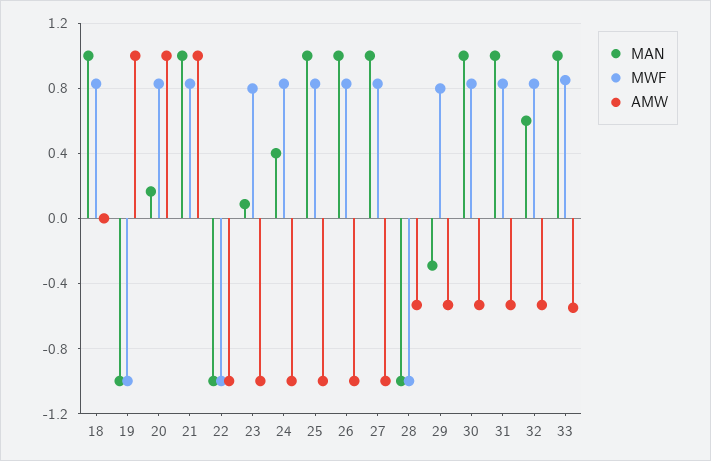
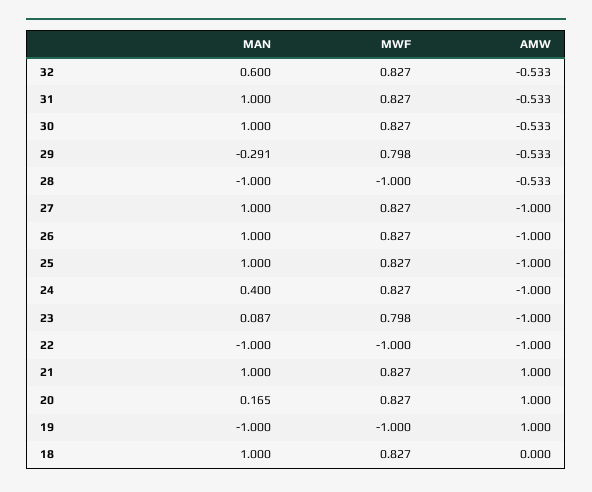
MAN, 33: 1 -> none
MWF, 33: 0.85 -> none
AMW, 33: -0.55 -> none

